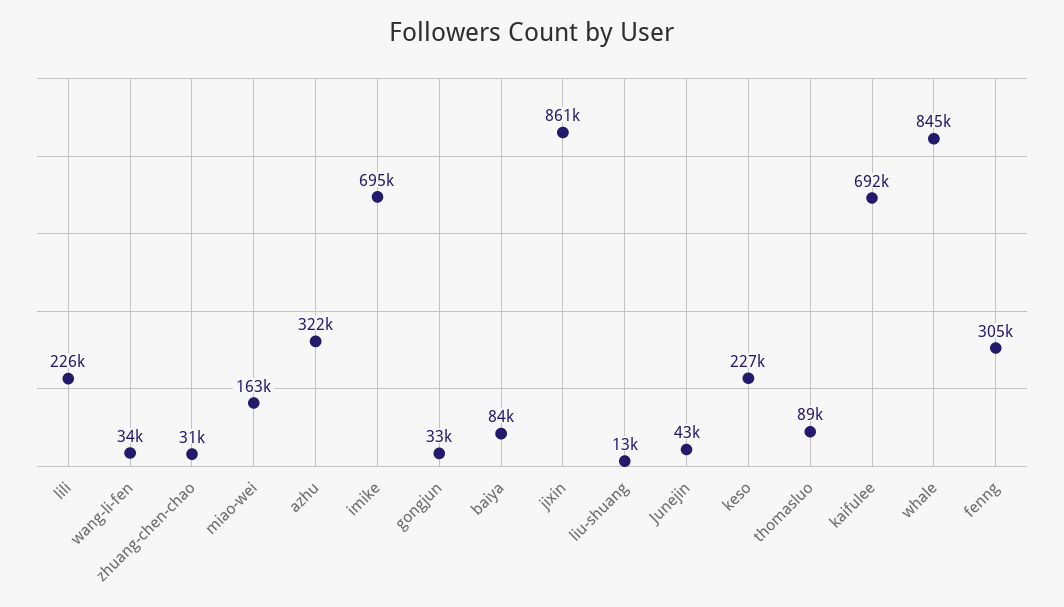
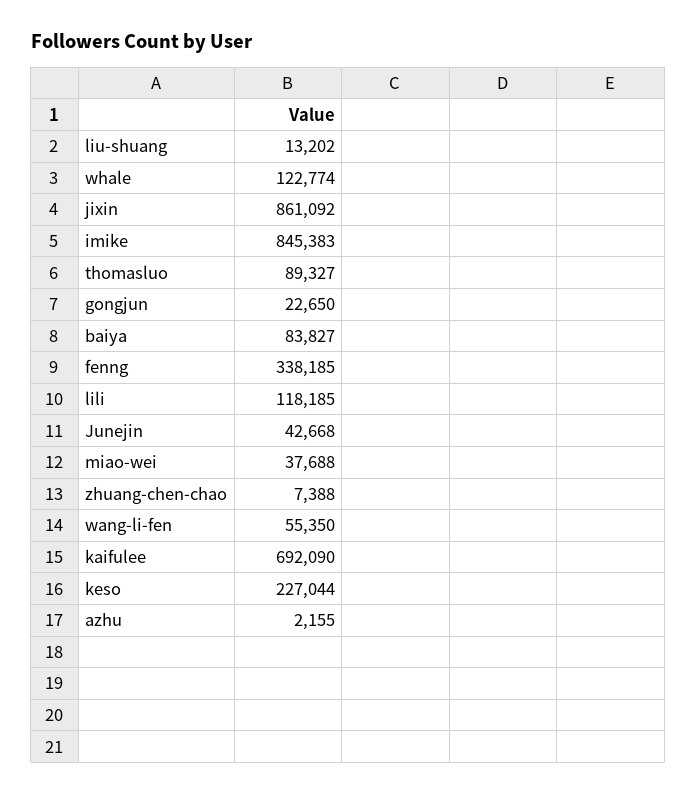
lili: 226000 -> 118185
wang-li-fen: 34000 -> 55350
zhuang-chen-chao: 31000 -> 7388
miao-wei: 163000 -> 37688
azhu: 322000 -> 2155
imike: 695000 -> 845383
gongjun: 33000 -> 22650
whale: 845000 -> 122774
fenng: 305000 -> 338185

